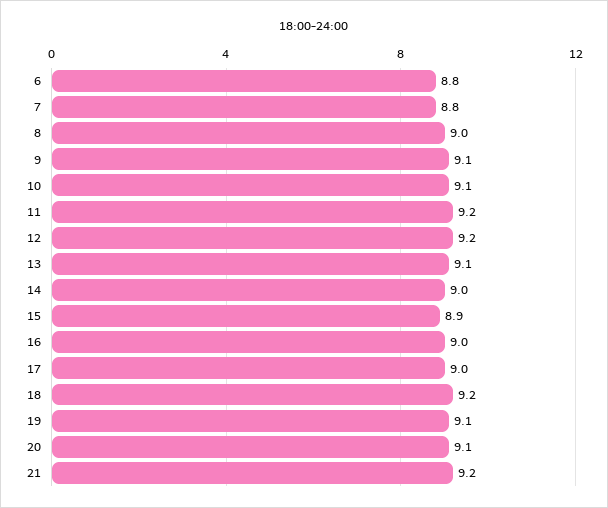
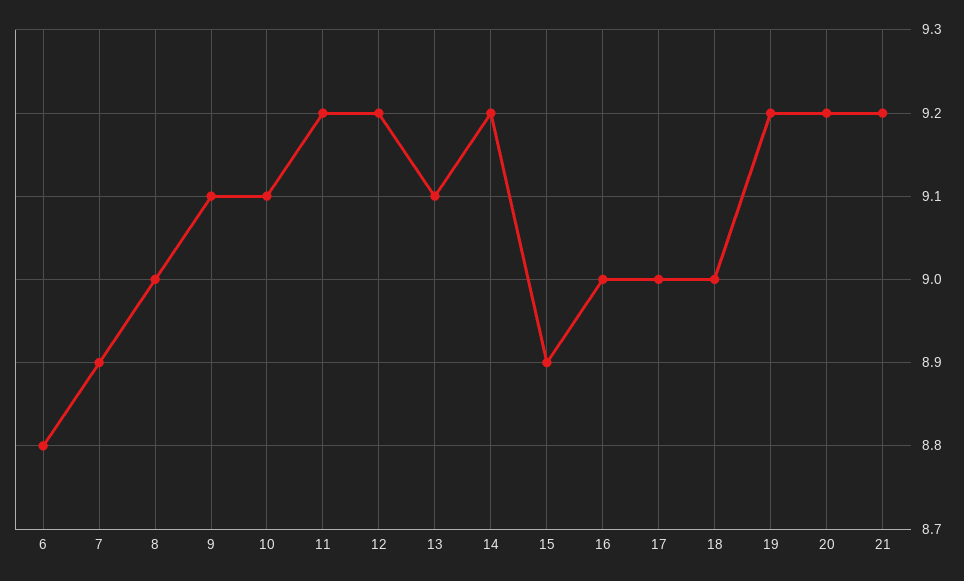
7: 8.8 -> 8.9
14: 9 -> 9.2
18: 9.2 -> 9
19: 9.1 -> 9.2
20: 9.1 -> 9.2

